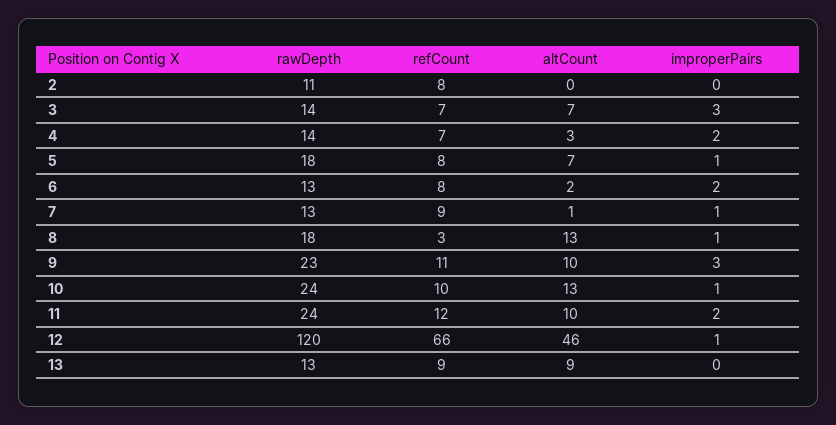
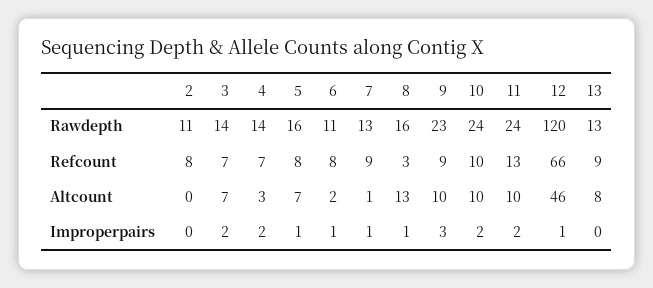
improperPairs, 3: 3 -> 2
rawDepth, 5: 18 -> 16
rawDepth, 6: 13 -> 11
improperPairs, 6: 2 -> 1
rawDepth, 8: 18 -> 16
refCount, 9: 11 -> 9
altCount, 10: 13 -> 10
improperPairs, 10: 1 -> 2
refCount, 11: 12 -> 13
altCount, 13: 9 -> 8

